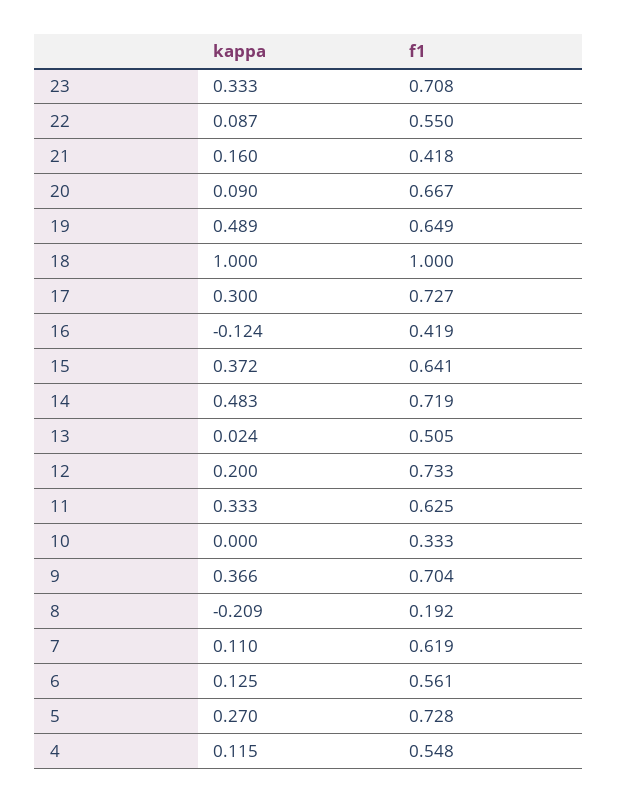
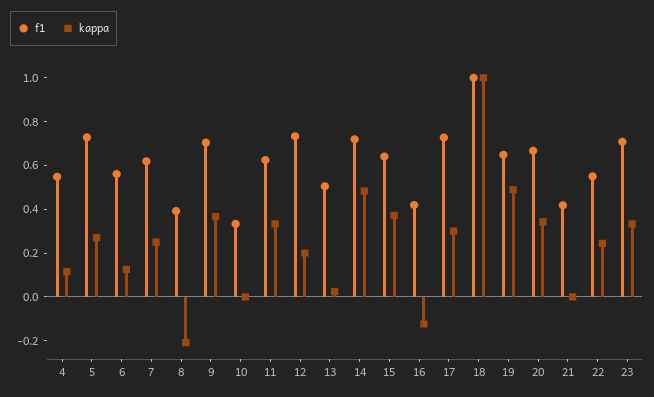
kappa, 22: 0.087 -> 0.25
kappa, 21: 0.16 -> 0
kappa, 20: 0.09 -> 0.35
f1, 8: 0.192 -> 0.4
kappa, 7: 0.11 -> 0.25

